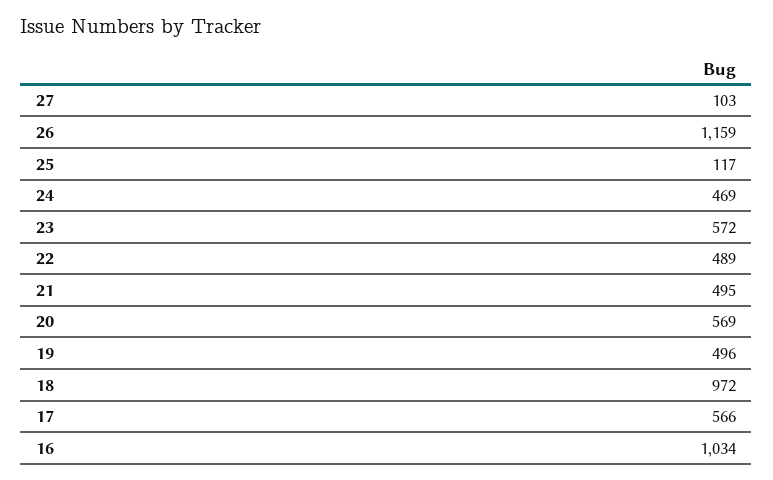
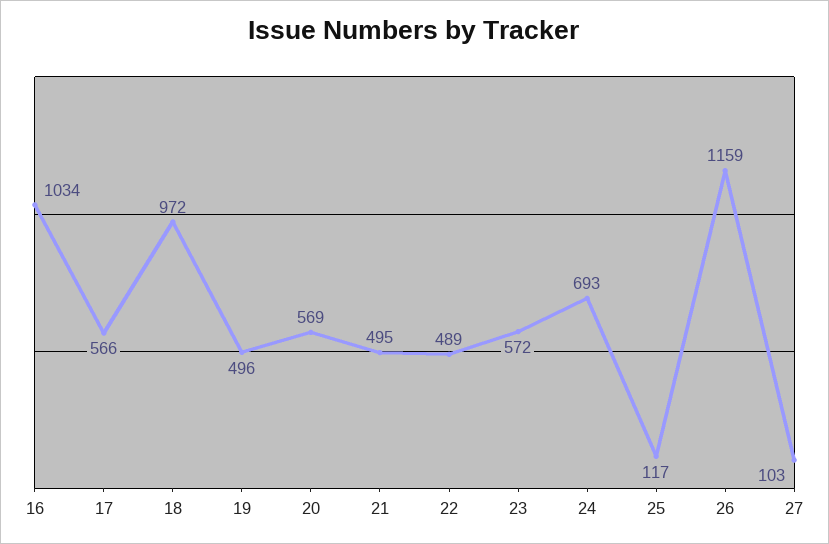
24: 469 -> 693

